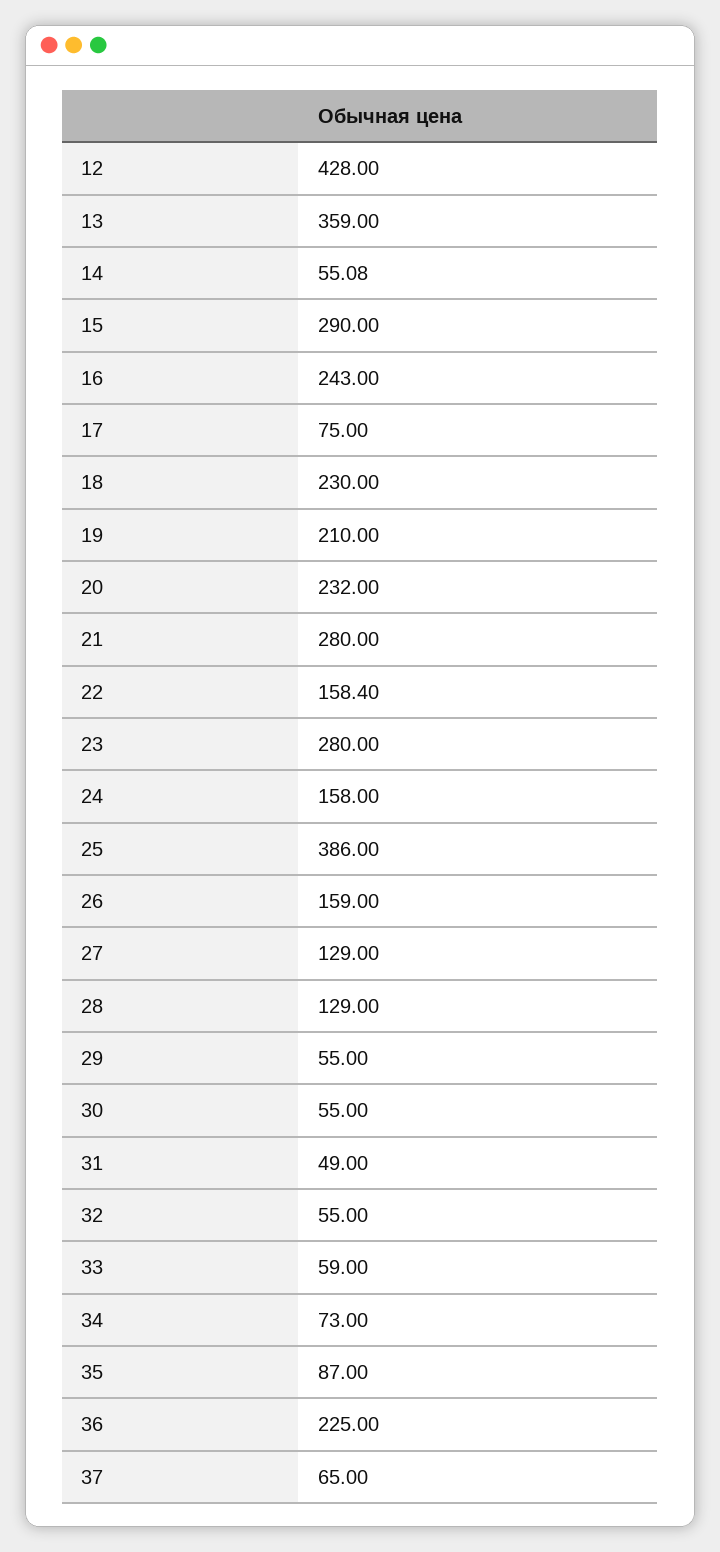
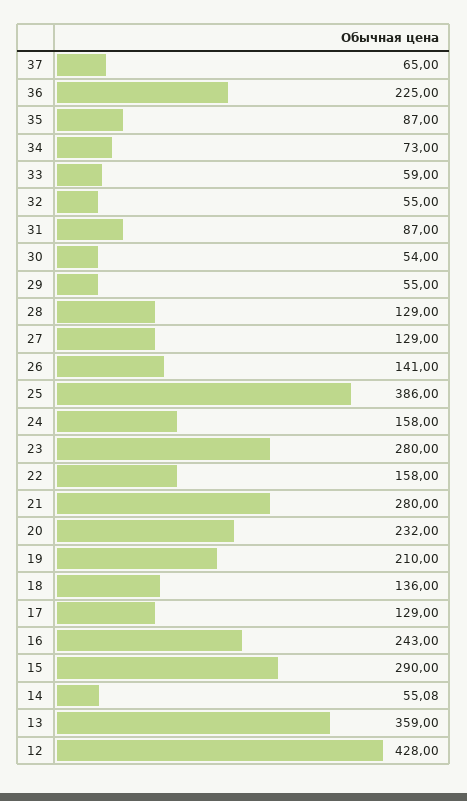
17: 75 -> 129
18: 230 -> 136
22: 158.4 -> 158
26: 159 -> 141
30: 55 -> 54
31: 49 -> 87

